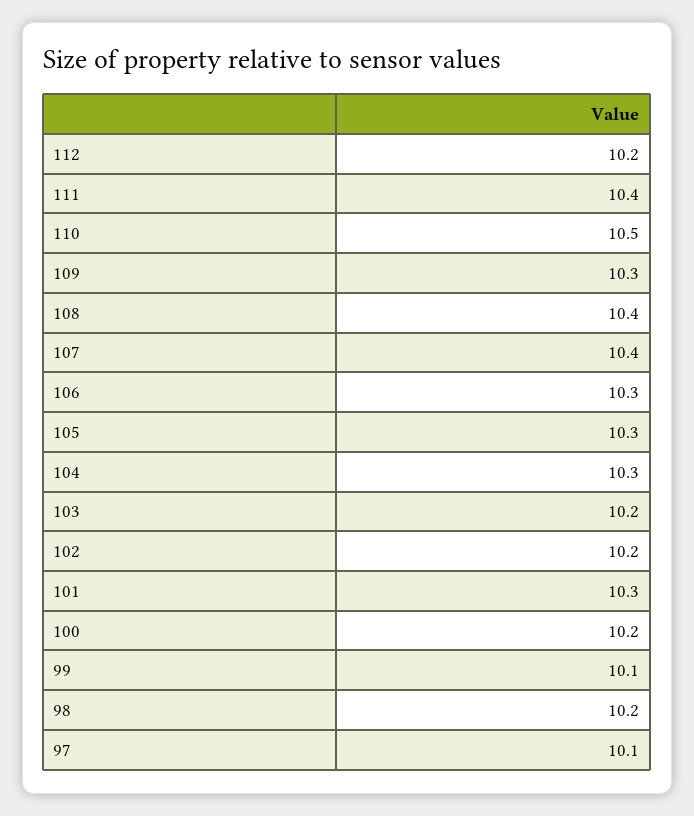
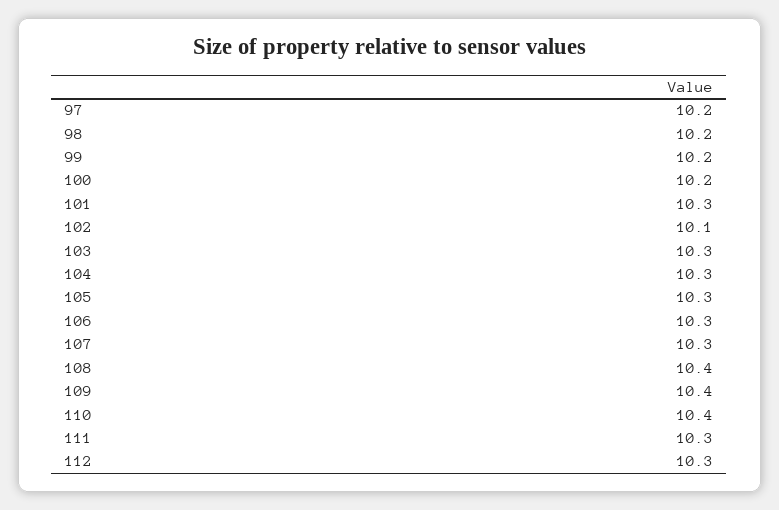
112: 10.2 -> 10.3
111: 10.4 -> 10.3
110: 10.5 -> 10.4
109: 10.3 -> 10.4
107: 10.4 -> 10.3
103: 10.2 -> 10.3
102: 10.2 -> 10.1
99: 10.1 -> 10.2
97: 10.1 -> 10.2

